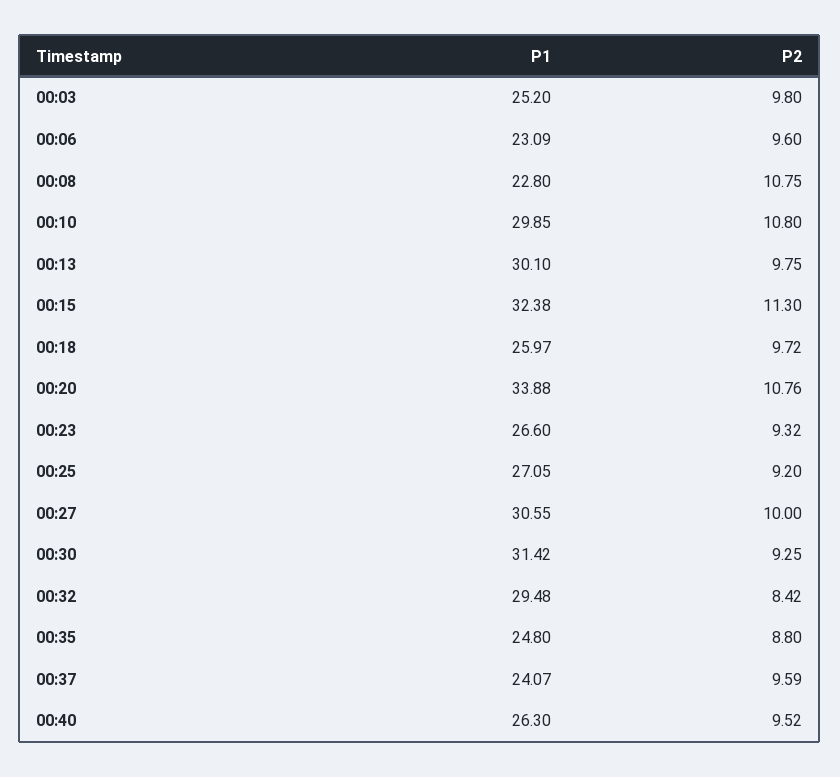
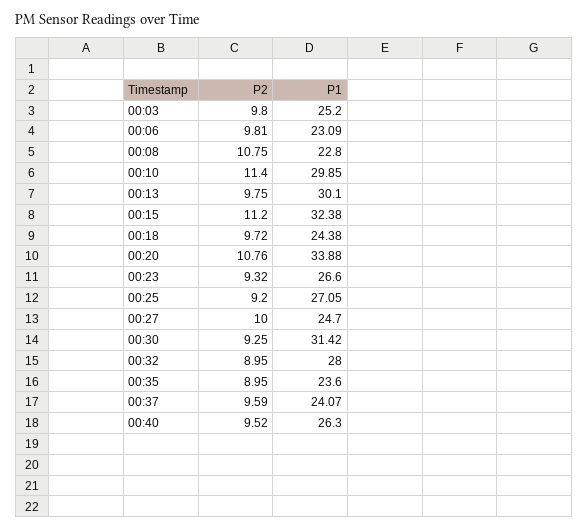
P2, 00:06: 9.6 -> 9.81
P2, 00:10: 10.8 -> 11.4
P2, 00:15: 11.3 -> 11.2
P1, 00:18: 25.97 -> 24.38
P1, 00:27: 30.55 -> 24.7
P1, 00:32: 29.48 -> 28
P2, 00:32: 8.42 -> 8.95
P1, 00:35: 24.8 -> 23.6
P2, 00:35: 8.8 -> 8.95

